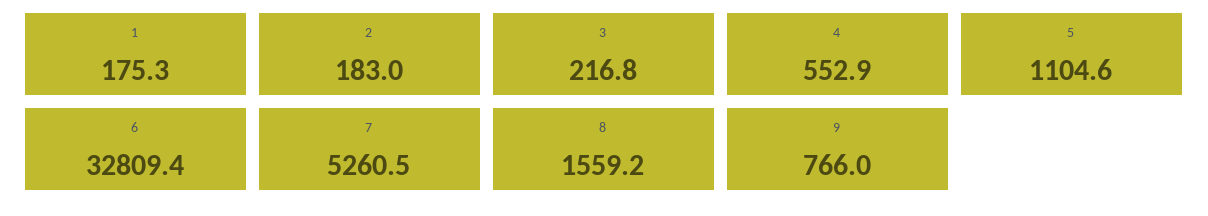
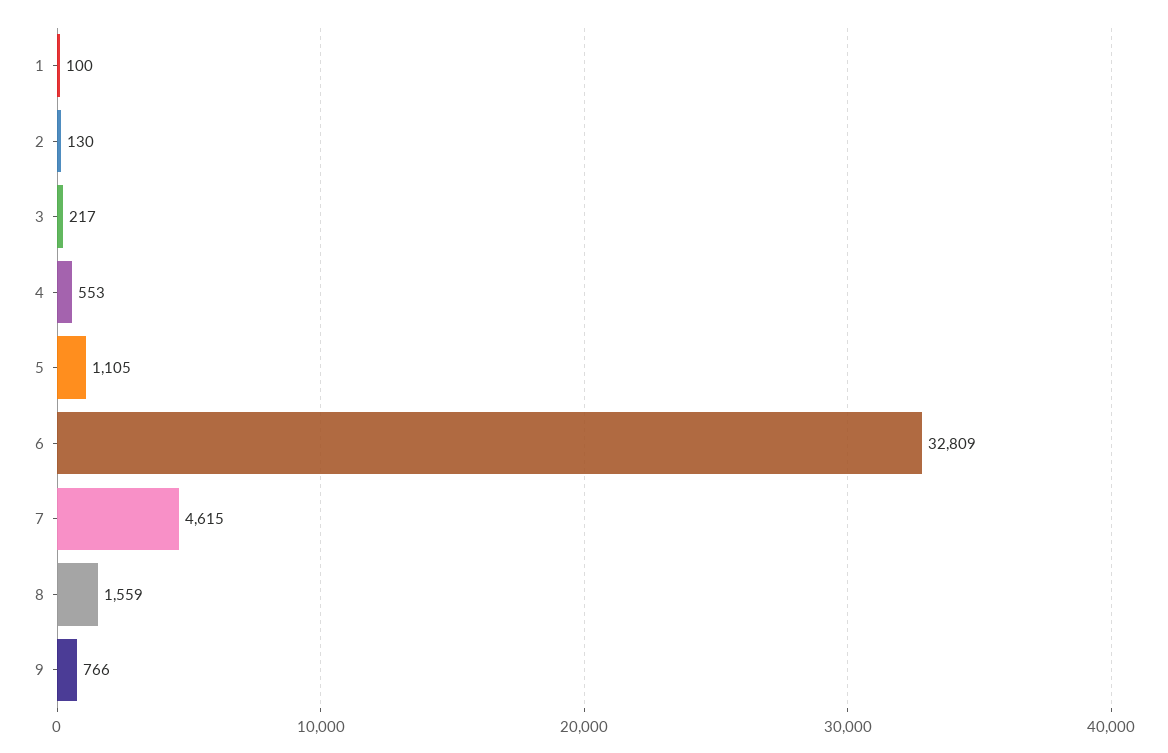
1: 175.3 -> 100
2: 183 -> 130
7: 5260.5 -> 4615

